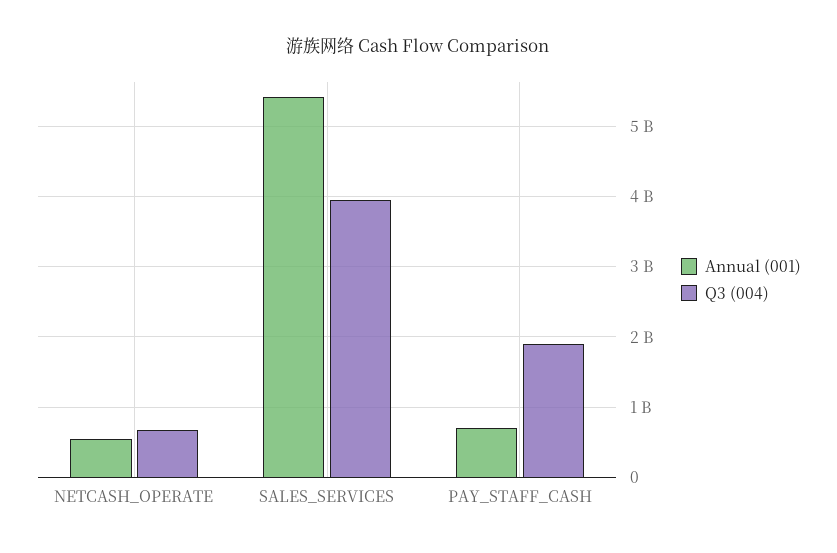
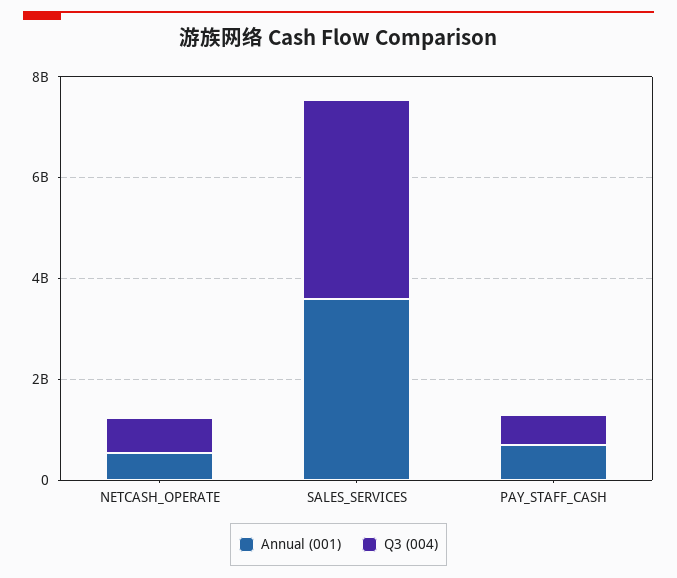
Annual (001), SALES_SERVICES: 5400000000 -> 3500000000
Q3 (004), PAY_STAFF_CASH: 1900000000 -> 500000000

